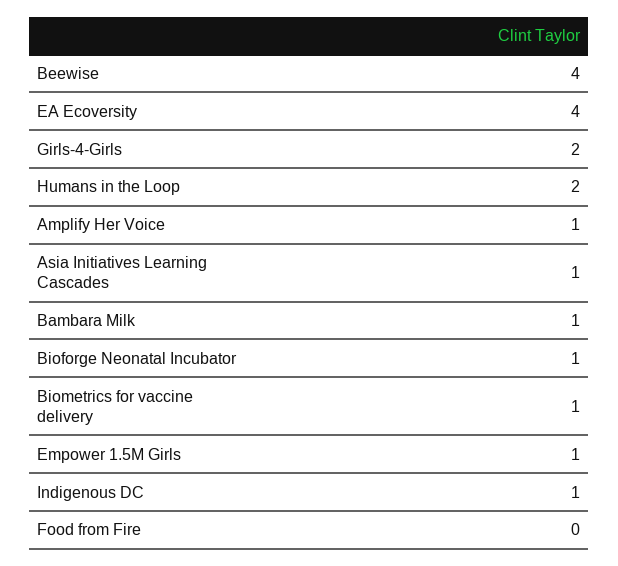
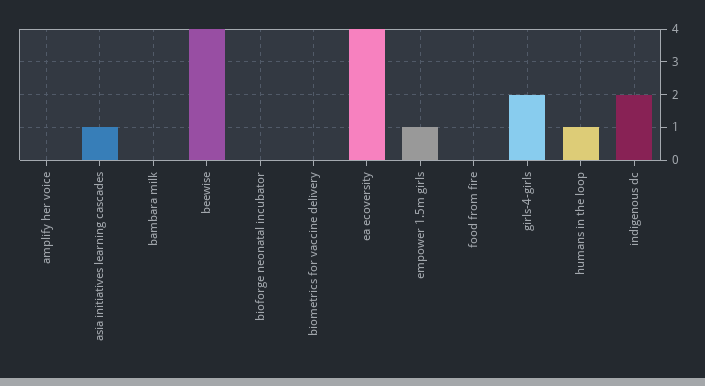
Humans in the Loop: 2 -> 1
Amplify Her Voice: 1 -> 0
Bambara Milk: 1 -> 0
Bioforge Neonatal Incubator: 1 -> 0
Biometrics for vaccine delivery: 1 -> 0
Indigenous DC: 1 -> 2

